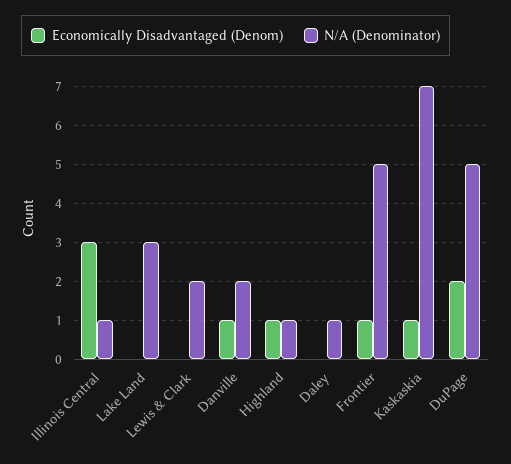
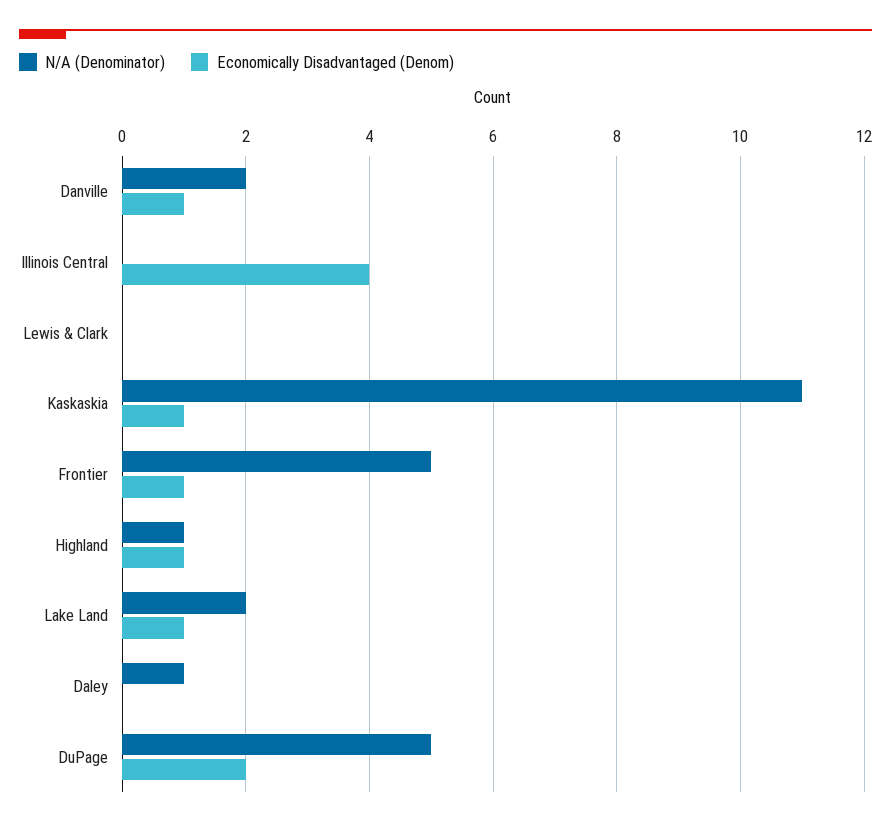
Economically Disadvantaged (Denom), Illinois Central: 3 -> 4
N/A (Denominator), Illinois Central: 1 -> 0
Economically Disadvantaged (Denom), Lake Land: 0 -> 1
N/A (Denominator), Lake Land: 3 -> 2
N/A (Denominator), Lewis & Clark: 2 -> 0
N/A (Denominator), Kaskaskia: 7 -> 11

